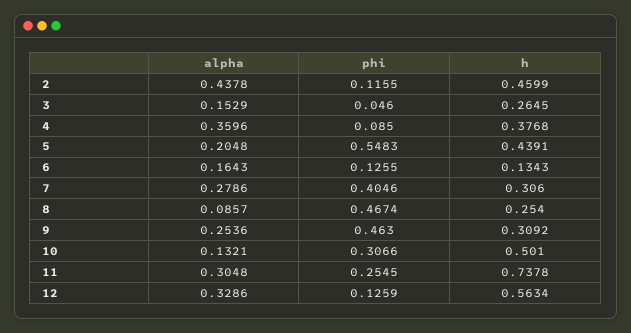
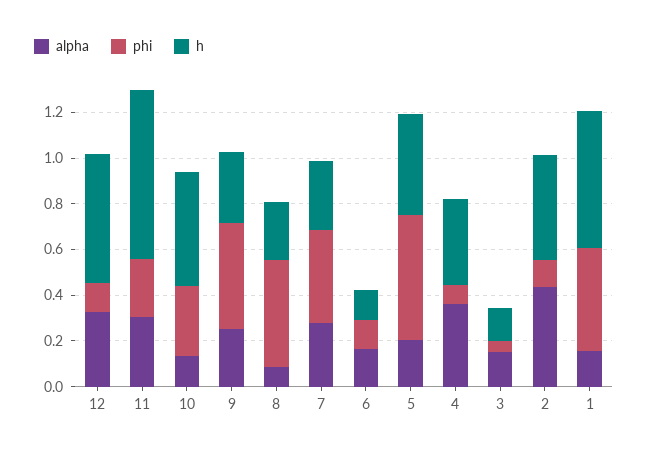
h, 3: 0.2645 -> 0.15
alpha, 1: none -> 0.15
phi, 1: none -> 0.45
h, 1: none -> 0.6

